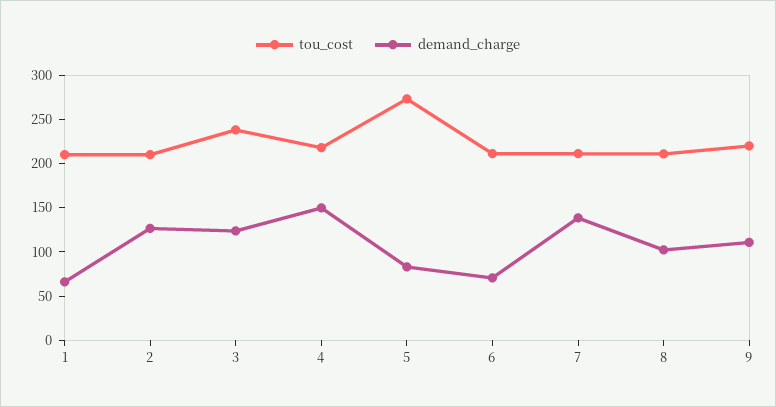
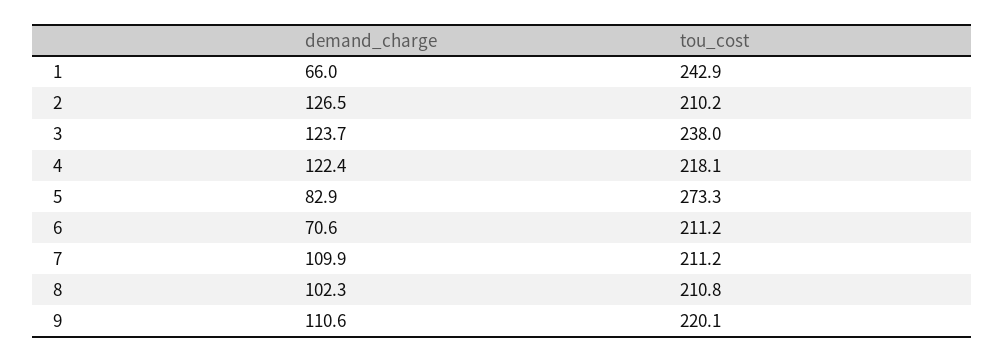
tou_cost, 1: 210 -> 242.9
demand_charge, 4: 150 -> 122.4
demand_charge, 7: 140 -> 109.9

